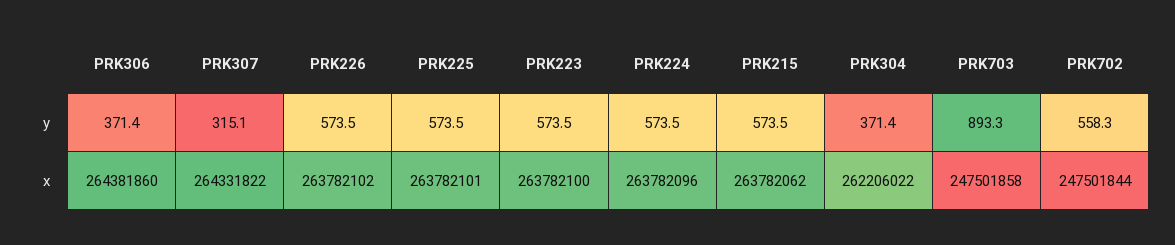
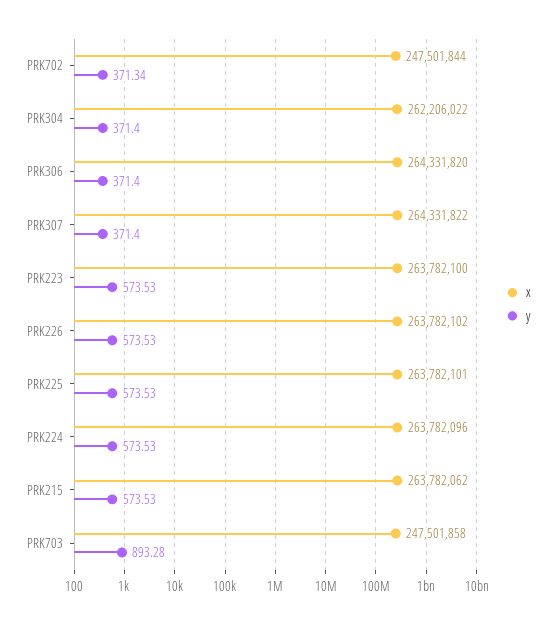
y, PRK307: 315.1 -> 371.4
y, PRK702: 558.3 -> 371.34
x, PRK306: 264381860 -> 264331820

